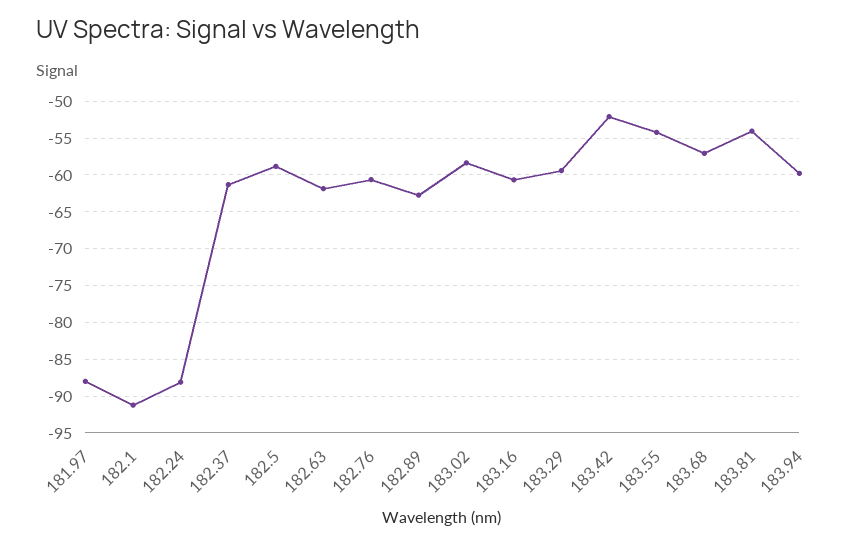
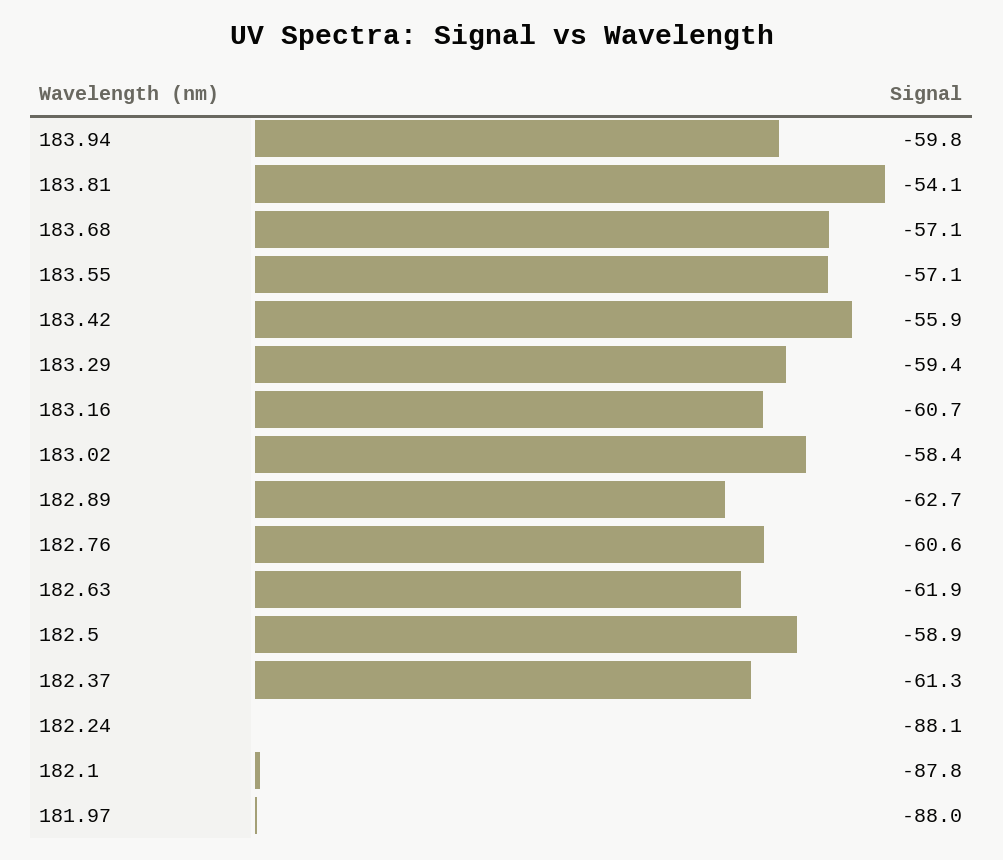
182.1: -91 -> -87.8
183.42: -52 -> -55.9
183.55: -54 -> -57.1

